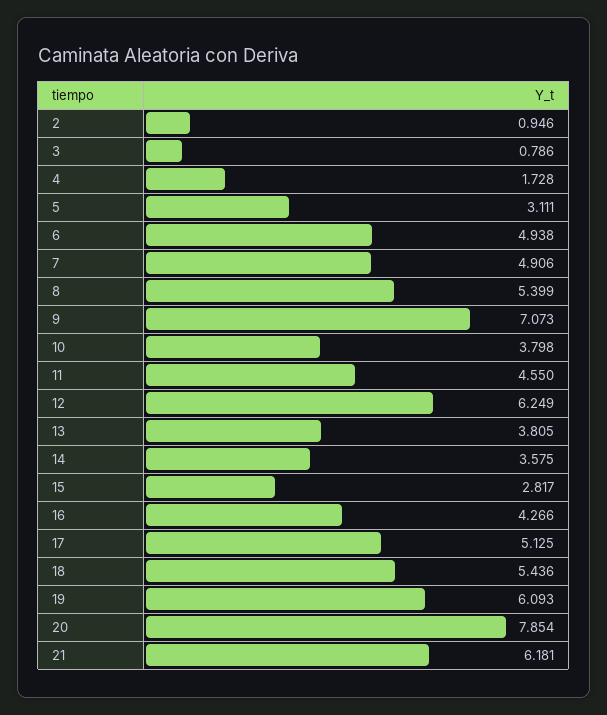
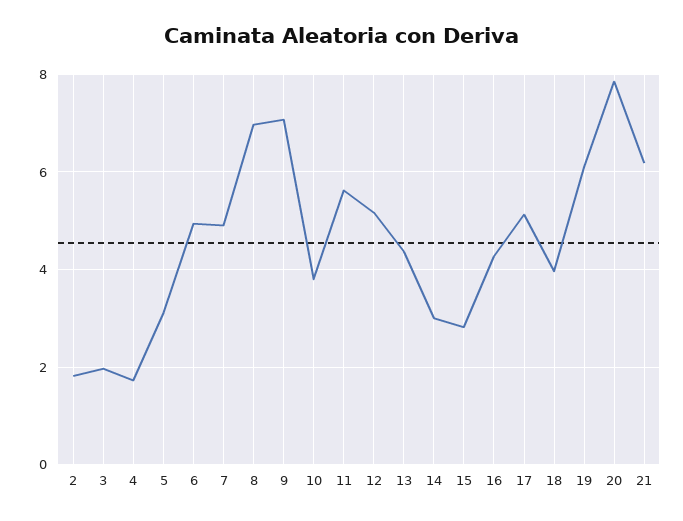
2: 0.946 -> 1.8
3: 0.786 -> 2
8: 5.399 -> 7
11: 4.55 -> 5.6
12: 6.249 -> 5.2
13: 3.805 -> 4.4
14: 3.575 -> 3
18: 5.436 -> 4

